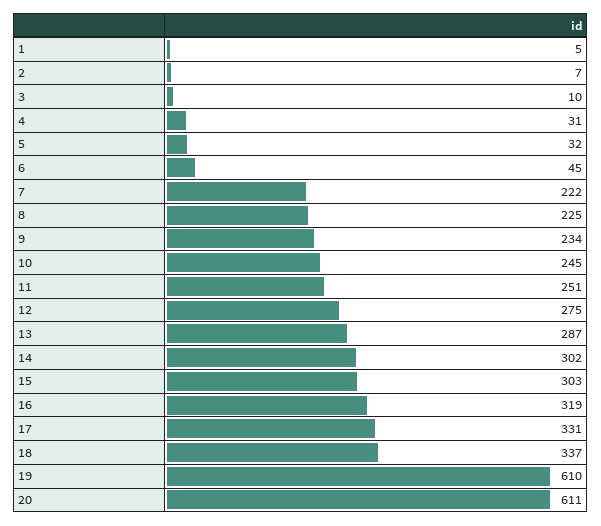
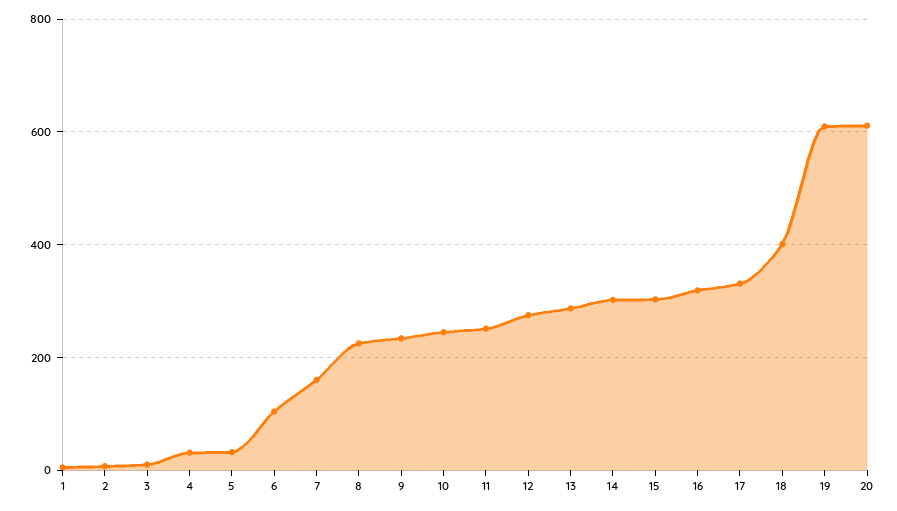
6: 45 -> 100
7: 222 -> 160
18: 337 -> 400

